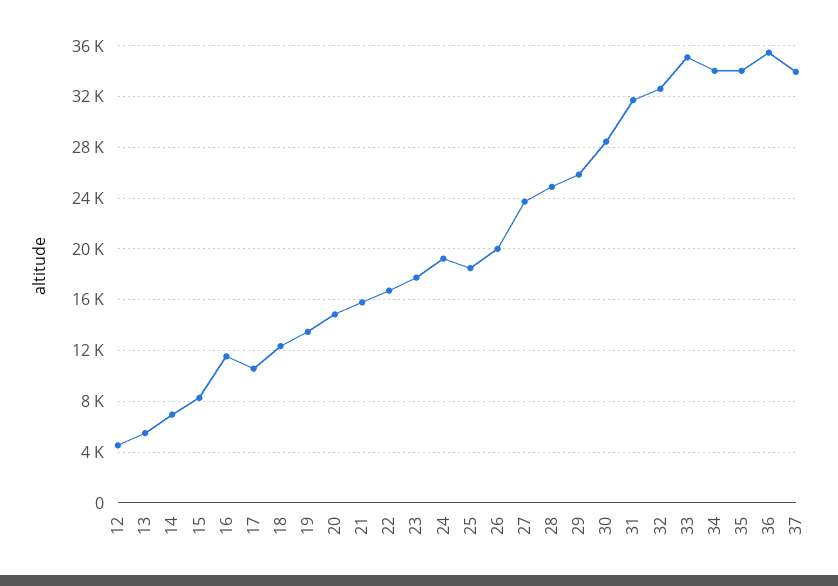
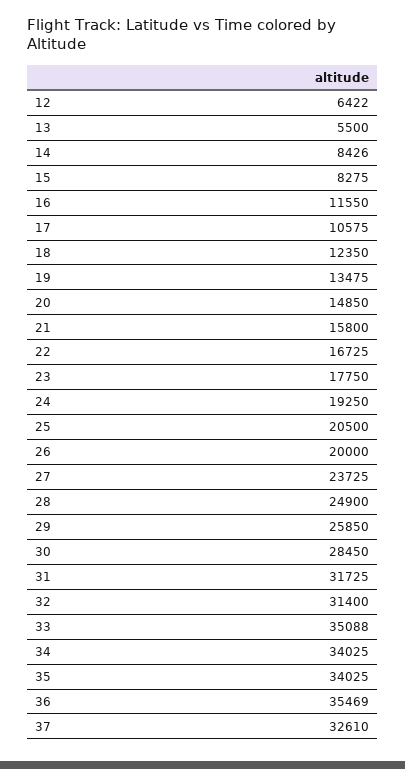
12: 4500 -> 6422
14: 7000 -> 8426
25: 18500 -> 20500
32: 32500 -> 31400
37: 34000 -> 32610

